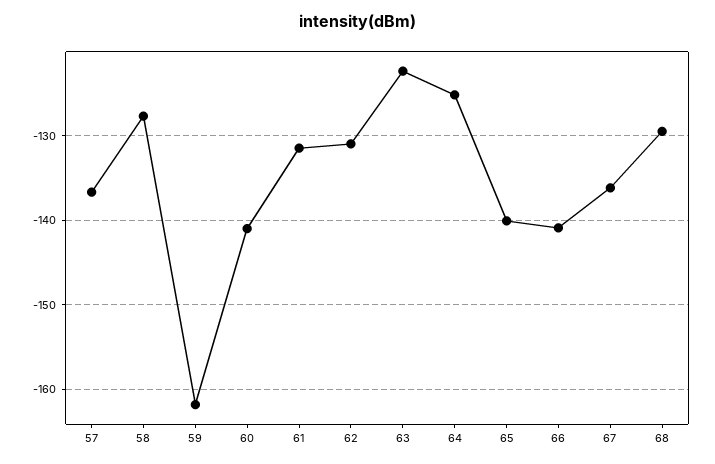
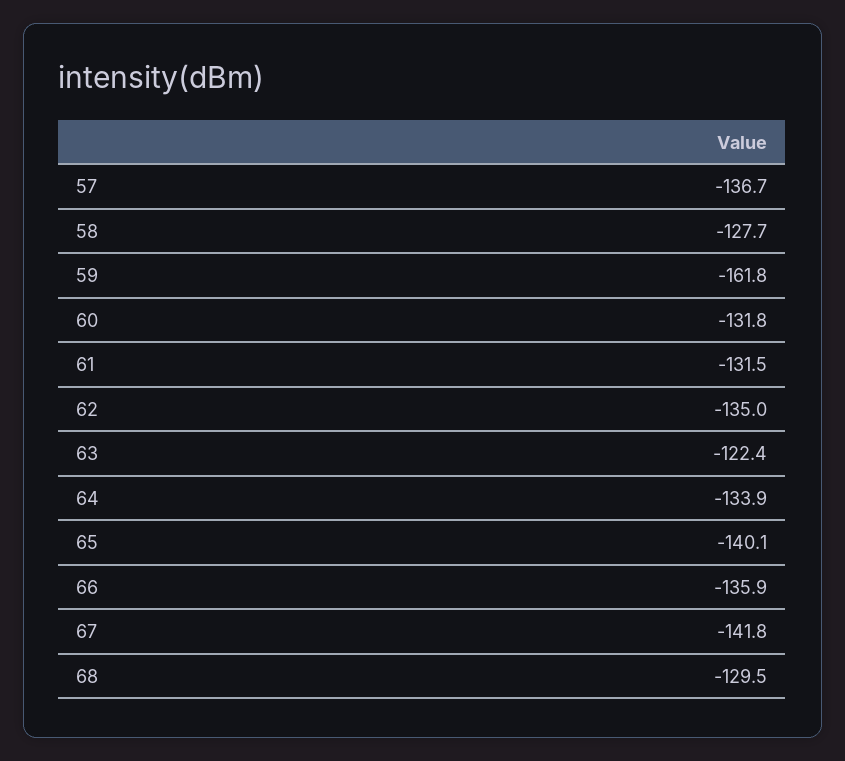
60: -141 -> -131.8
62: -131 -> -135
64: -125 -> -133.9
66: -141 -> -135.9
67: -136 -> -141.8

